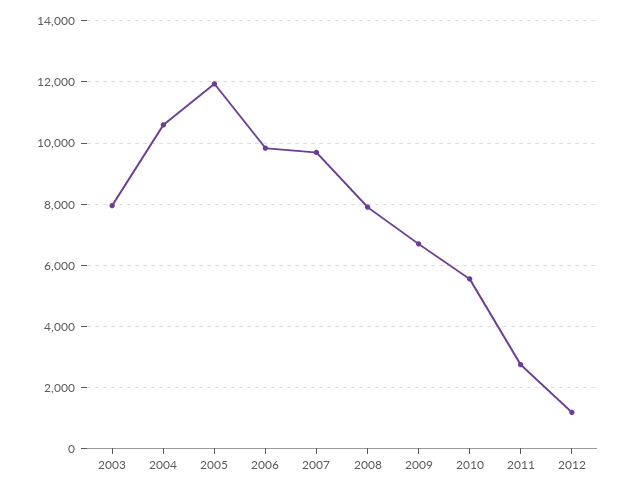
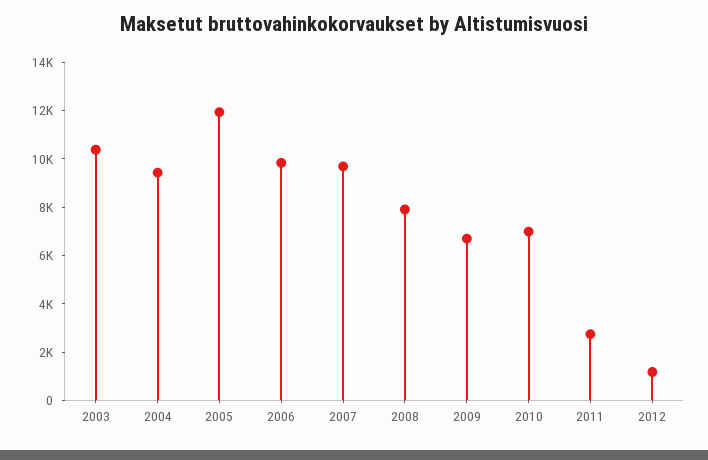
2003: 8000 -> 10500
2004: 10600 -> 9500
2010: 5600 -> 7000

